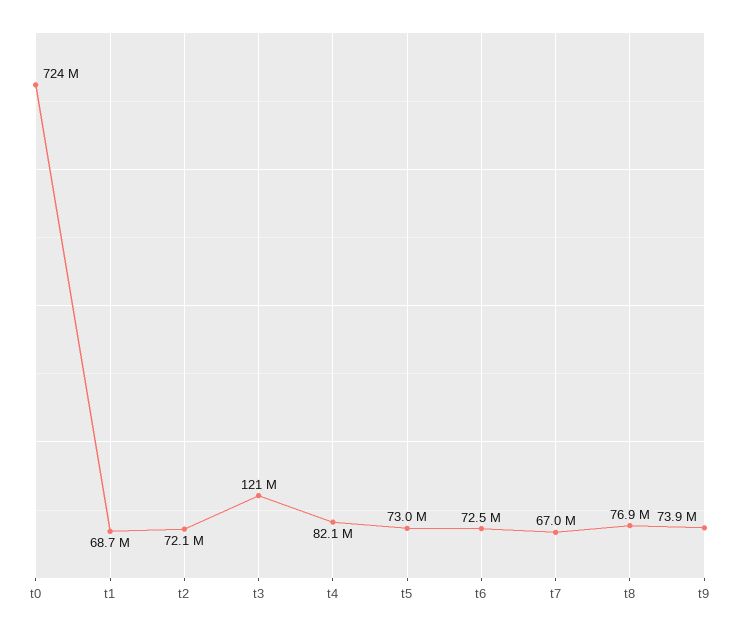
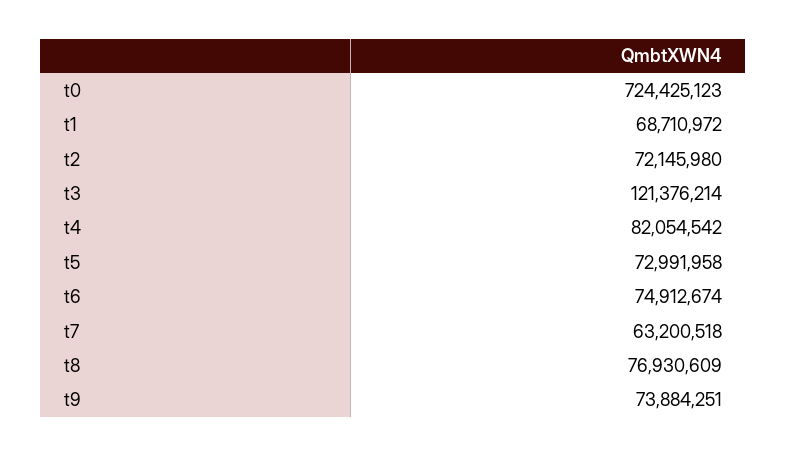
t6: 72500000 -> 74912674
t7: 67000000 -> 63200518

